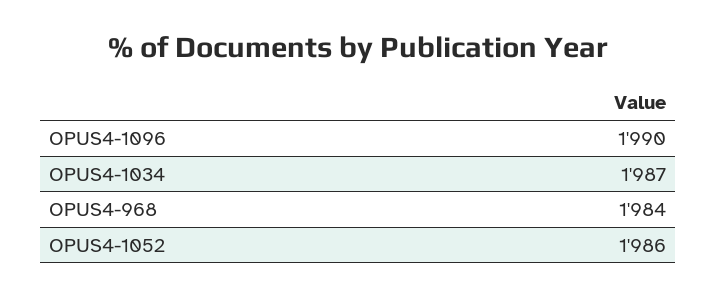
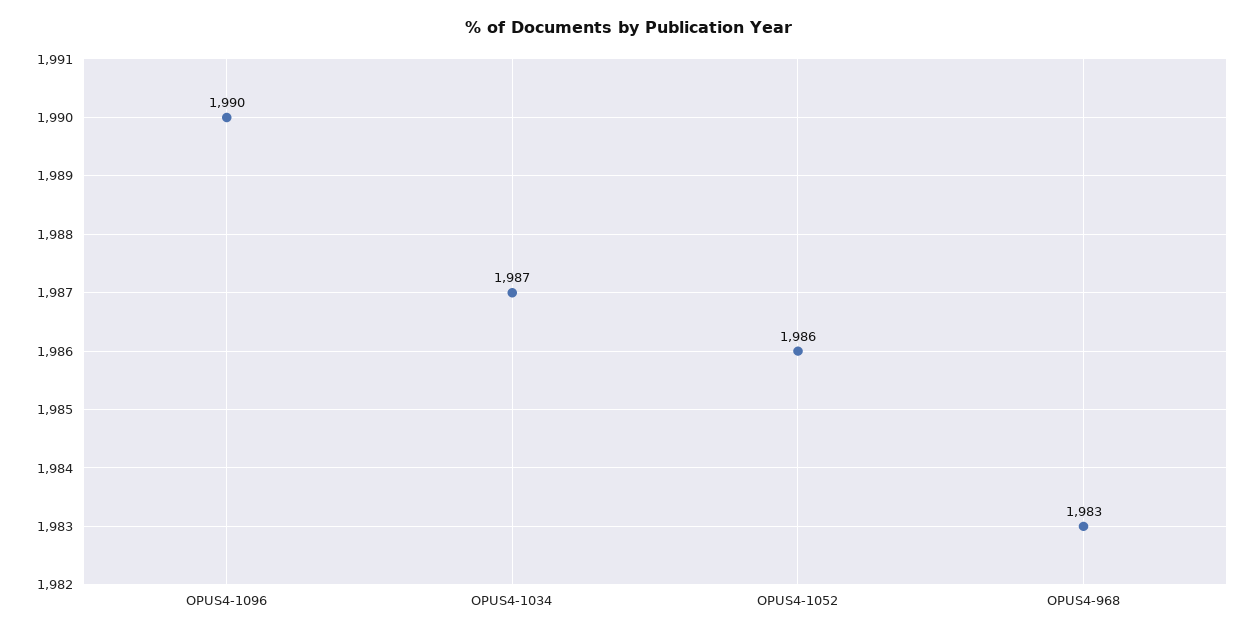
OPUS4-968: 1984 -> 1983

